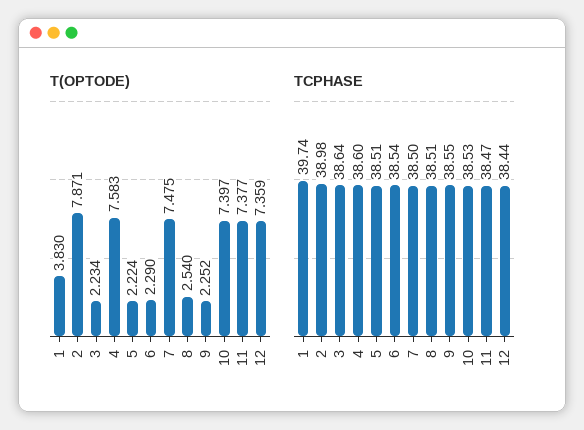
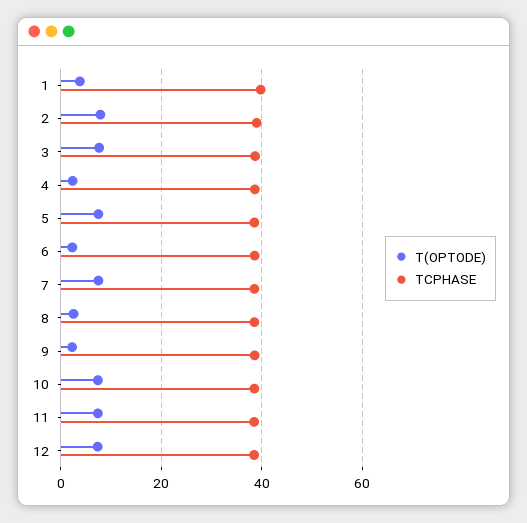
T(OPTODE), 3: 2.234 -> 8
T(OPTODE), 4: 7.583 -> 2
T(OPTODE), 5: 2.224 -> 8

